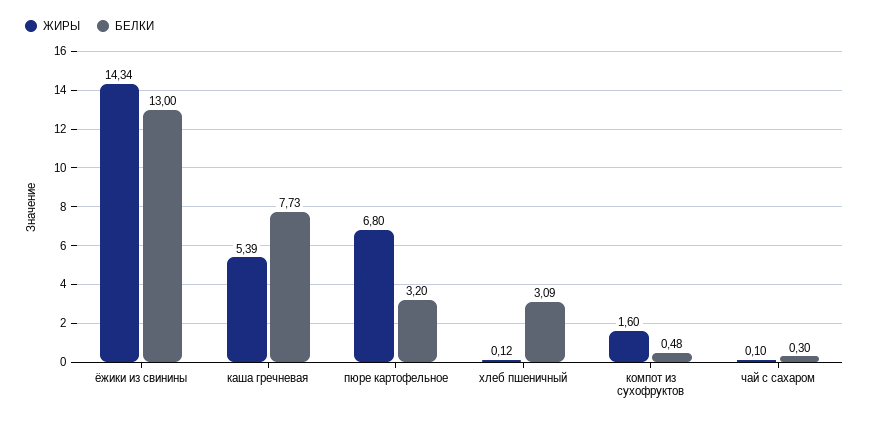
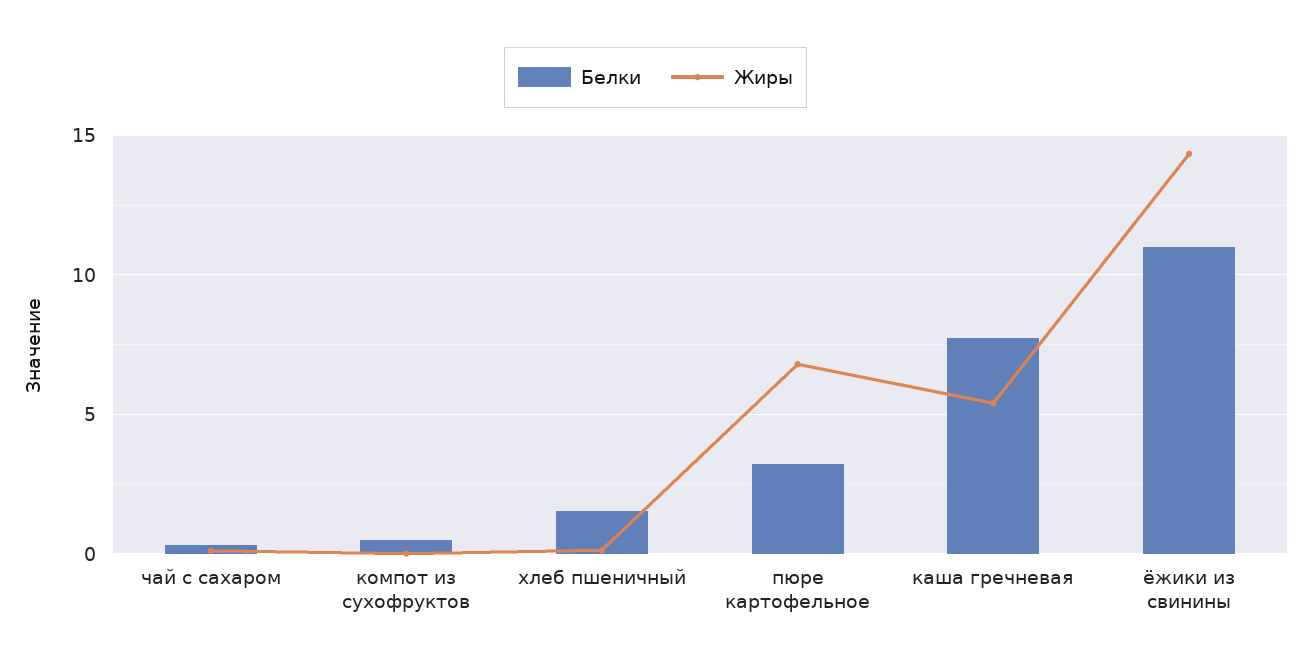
БЕЛКИ, ёжики из свинины: 13 -> 11
БЕЛКИ, хлеб пшеничный: 3.09 -> 1.5
ЖИРЫ, компот из сухофруктов: 1.6 -> 0

